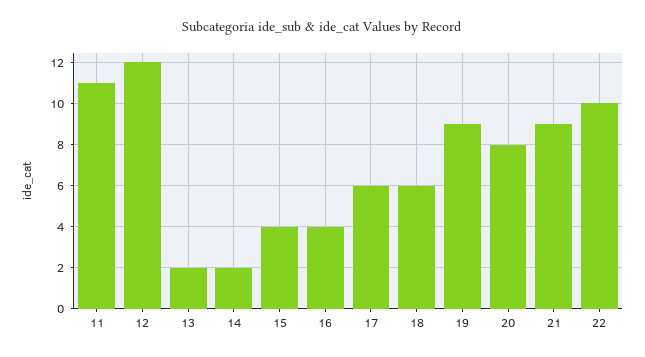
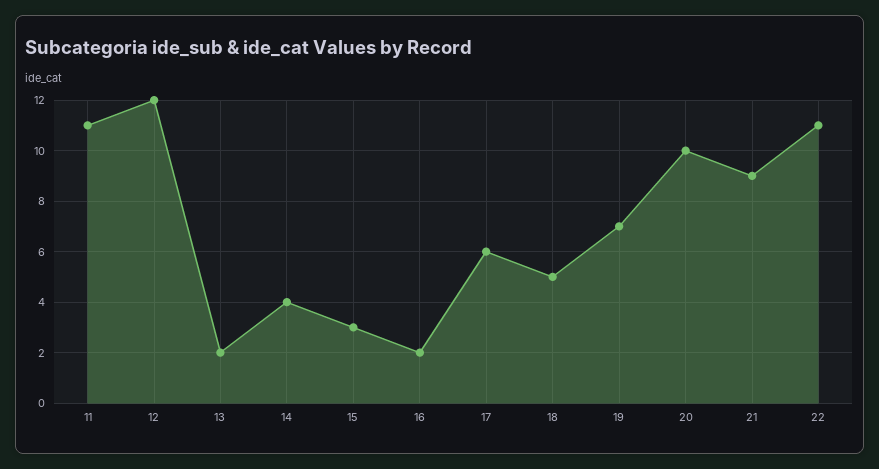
14: 2 -> 4
15: 4 -> 3
16: 4 -> 2
18: 6 -> 5
19: 9 -> 7
20: 8 -> 10
22: 10 -> 11

